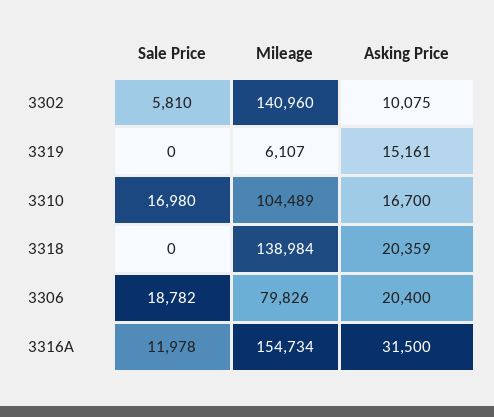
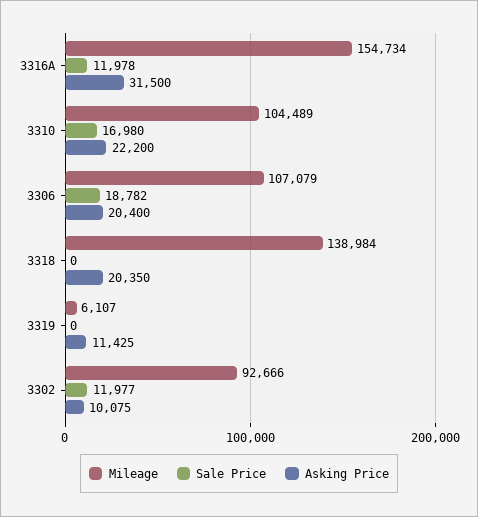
Sale Price, 3302: 5810 -> 11977
Mileage, 3302: 140960 -> 92666
Asking Price, 3319: 15161 -> 11425
Asking Price, 3310: 16700 -> 22200
Asking Price, 3318: 20359 -> 20350
Mileage, 3306: 79826 -> 107079

